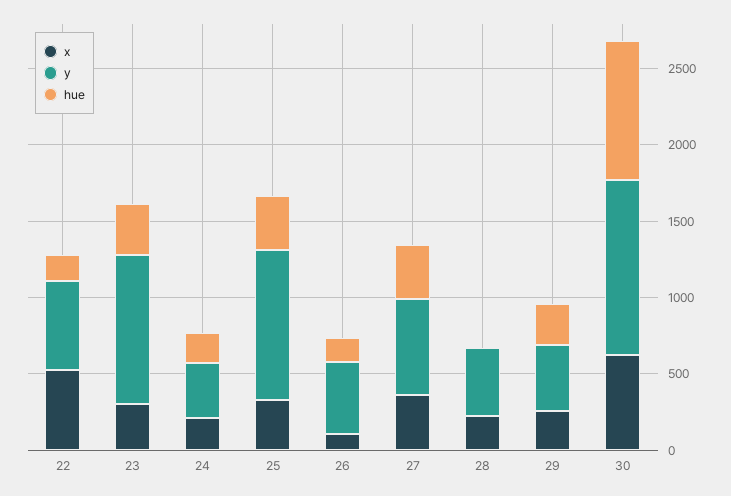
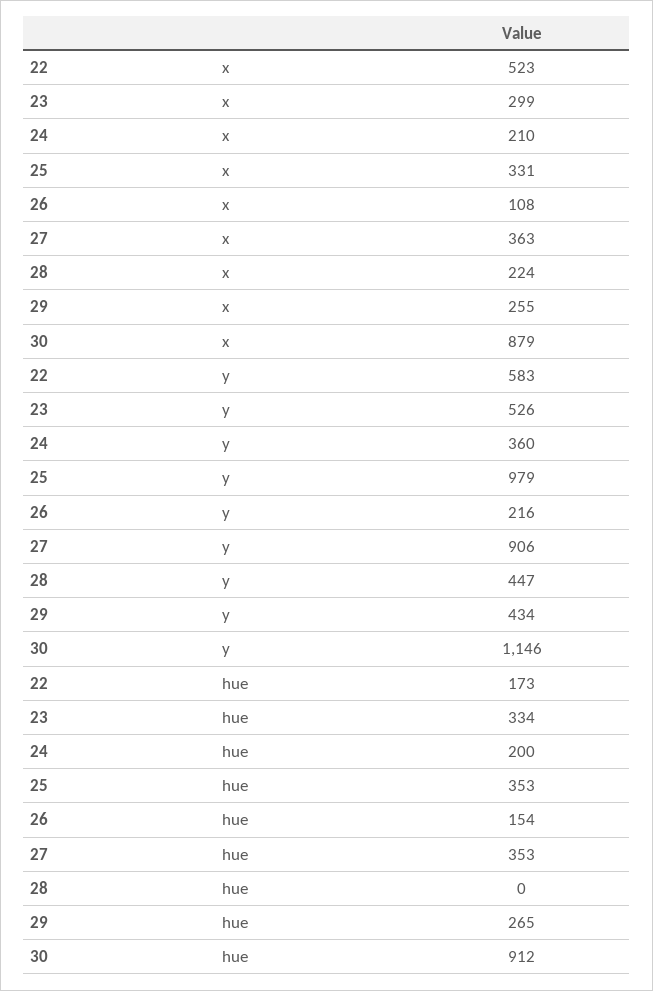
y, 23: 1000 -> 526
y, 26: 500 -> 216
y, 27: 600 -> 906
x, 30: 600 -> 879

